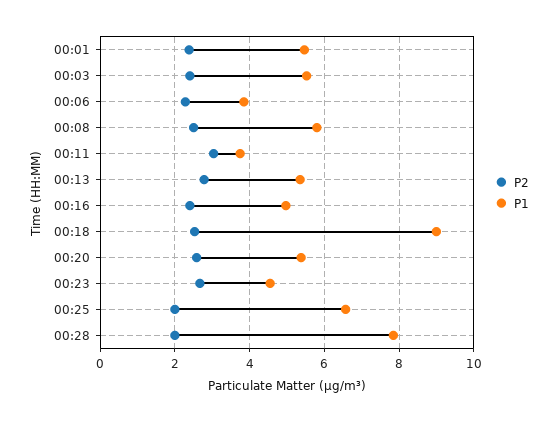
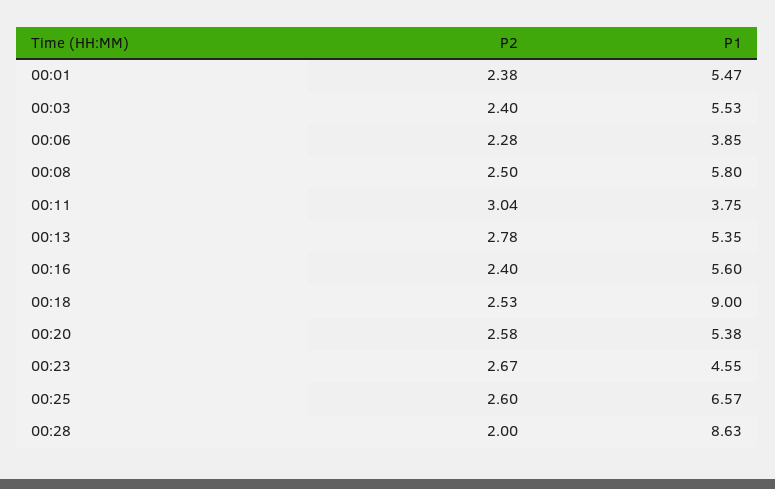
P1, 00:16: 5 -> 5.6
P2, 00:25: 2 -> 2.6
P1, 00:28: 7.8 -> 8.63

